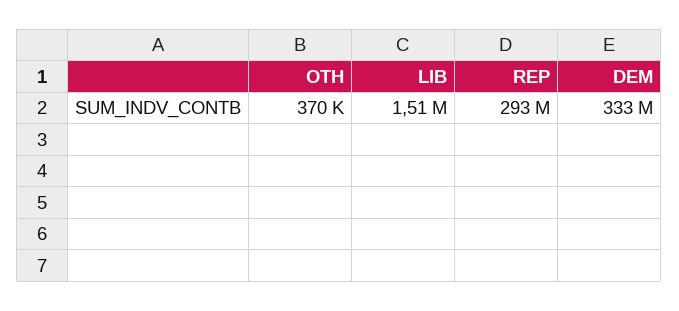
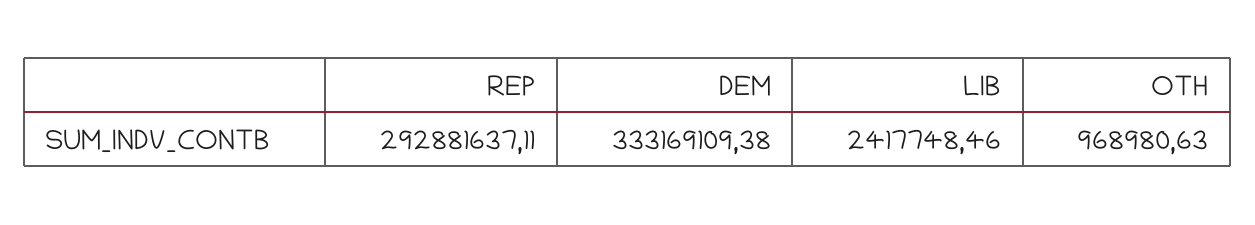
OTH: 370000 -> 968980.63
LIB: 1510000 -> 2417748.46

